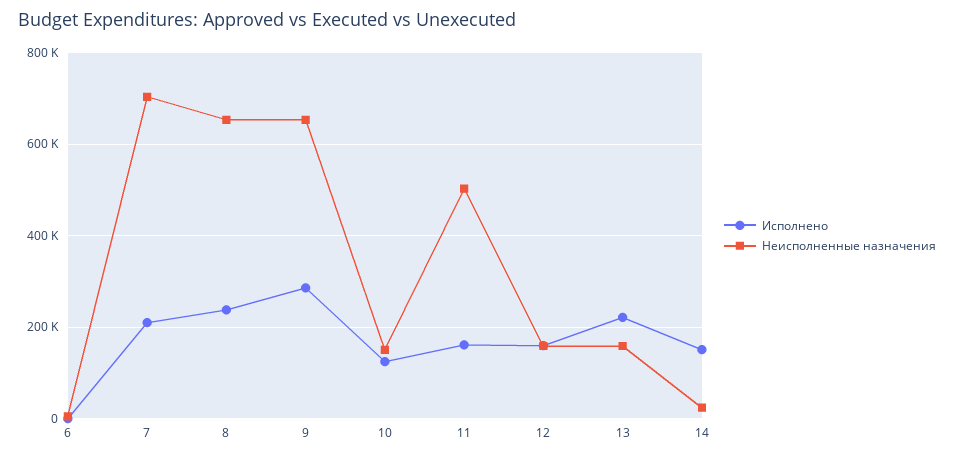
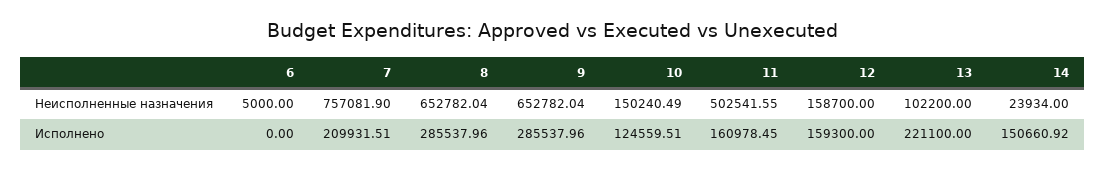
Неисполненные назначения, 7: 700000 -> 757081.9
Исполнено, 8: 240000 -> 285537.96
Неисполненные назначения, 13: 160000 -> 102200

